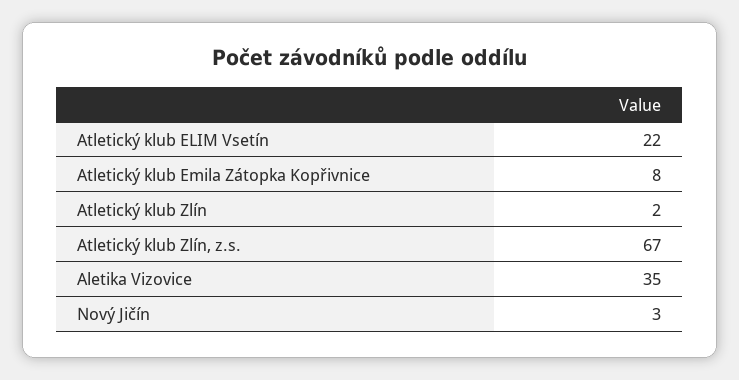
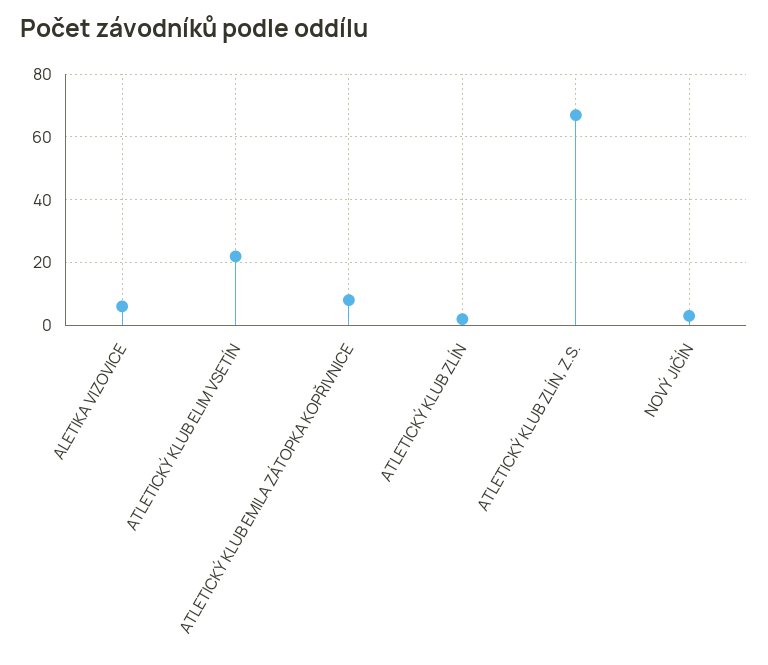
Aletika Vizovice: 35 -> 5

